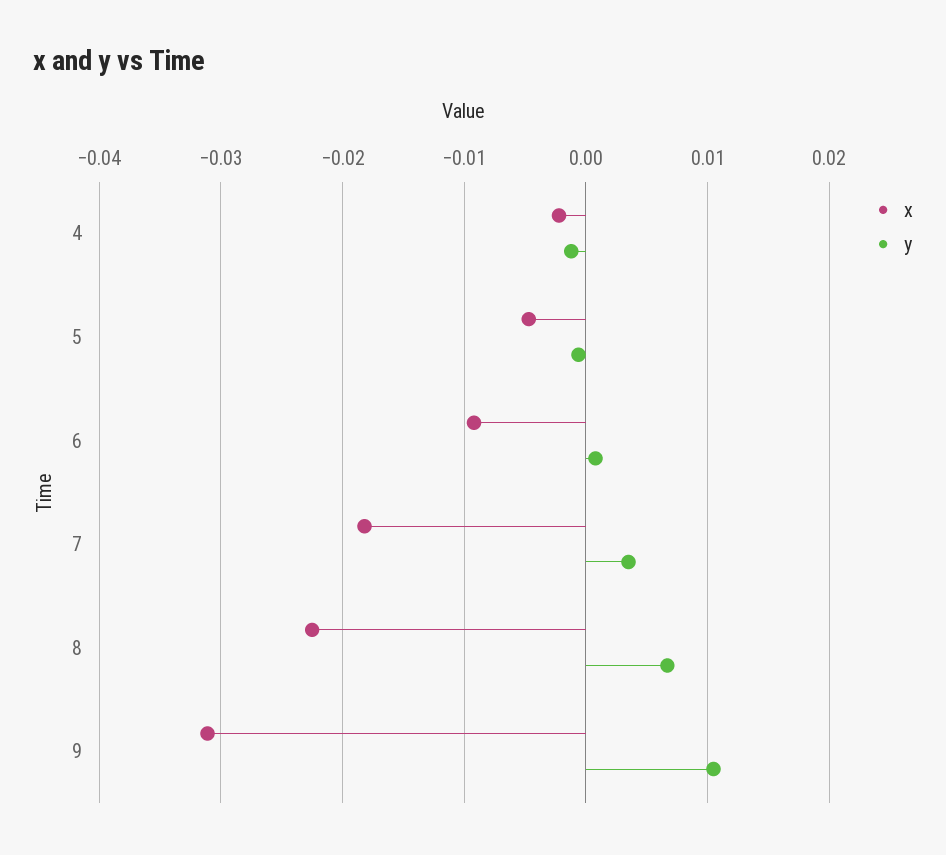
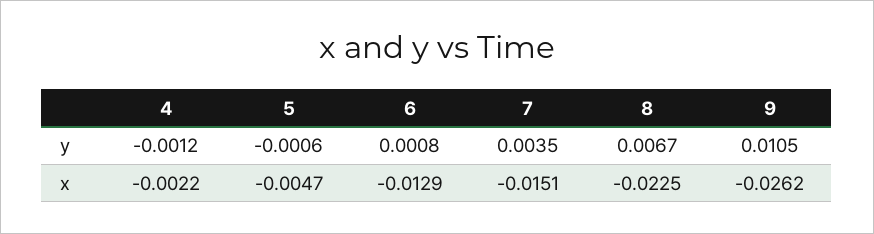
x, 6: -0.009 -> -0.0129
x, 7: -0.018 -> -0.0151
x, 9: -0.031 -> -0.0262

